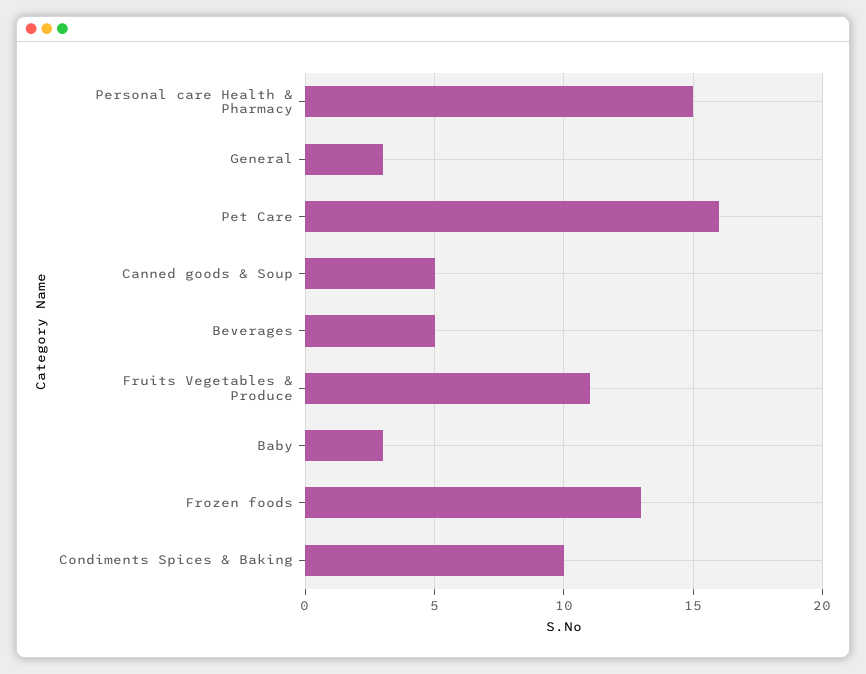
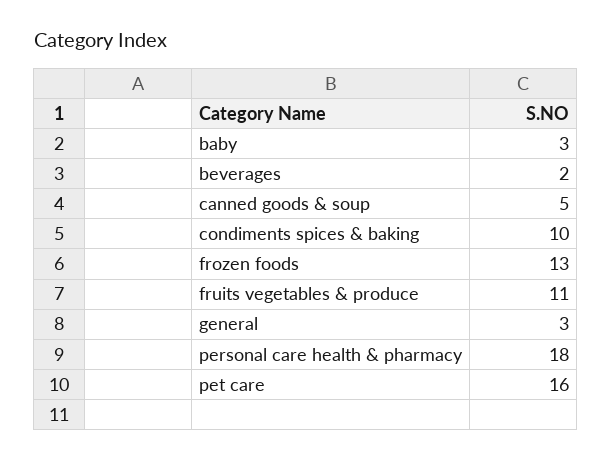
Personal care Health & Pharmacy: 15 -> 18
Beverages: 5 -> 2

